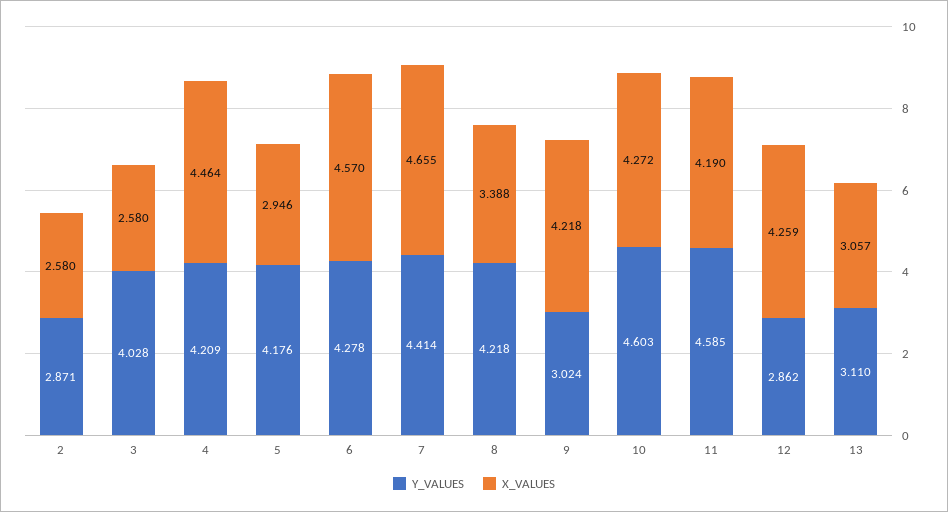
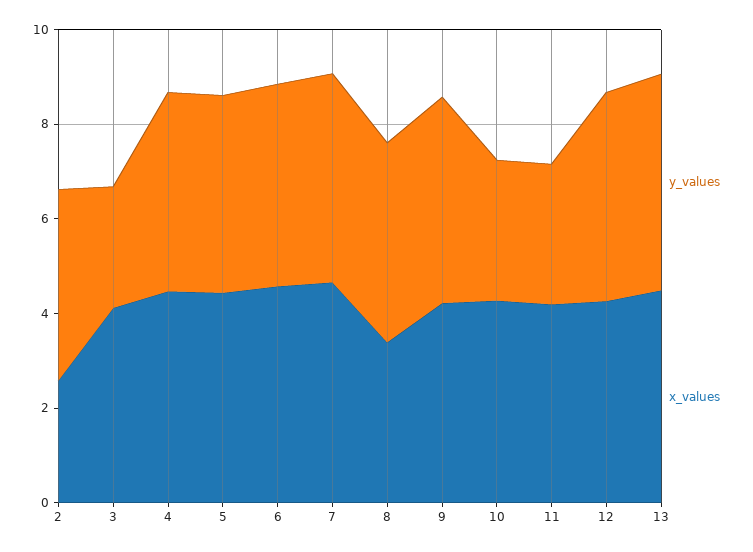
Y_VALUES, 2: 2.871 -> 4
Y_VALUES, 3: 4.028 -> 2.5
X_VALUES, 3: 2.58 -> 4
X_VALUES, 5: 2.946 -> 4.5
Y_VALUES, 9: 3.024 -> 4.5
Y_VALUES, 10: 4.603 -> 3
Y_VALUES, 11: 4.585 -> 3
Y_VALUES, 12: 2.862 -> 4.5
Y_VALUES, 13: 3.11 -> 4.5
X_VALUES, 13: 3.057 -> 4.5

